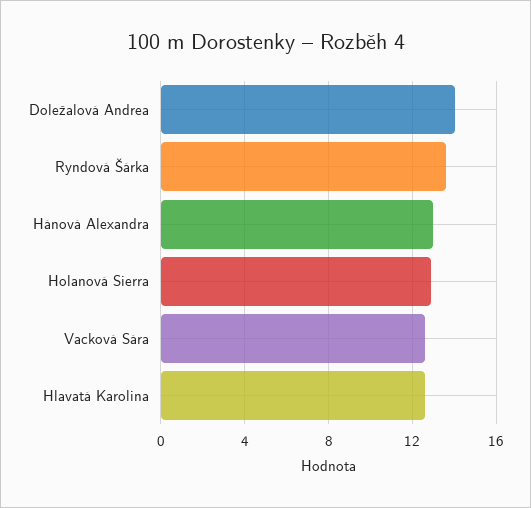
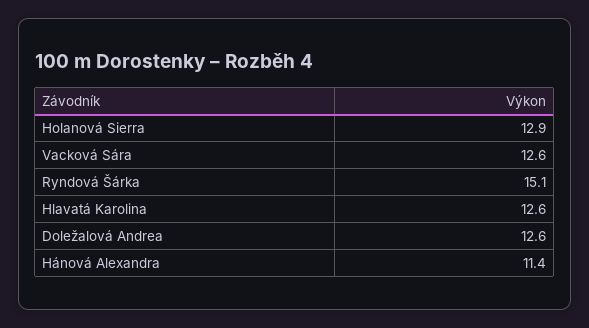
Doležalová Andrea: 14 -> 12.6
Ryndová Šárka: 13.5 -> 15.1
Hánová Alexandra: 13 -> 11.4

